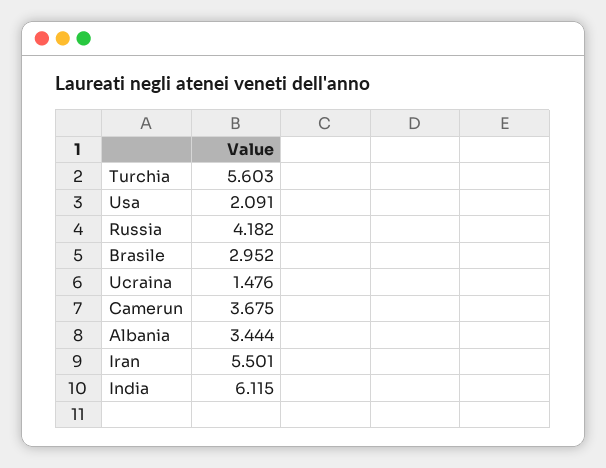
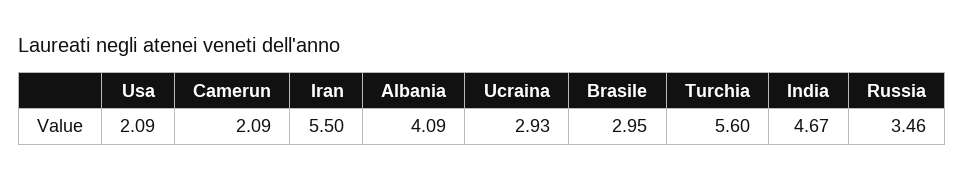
Russia: 4.182 -> 3.46
Ucraina: 1.476 -> 2.93
Camerun: 3.675 -> 2.09
Albania: 3.444 -> 4.09
India: 6.115 -> 4.67

